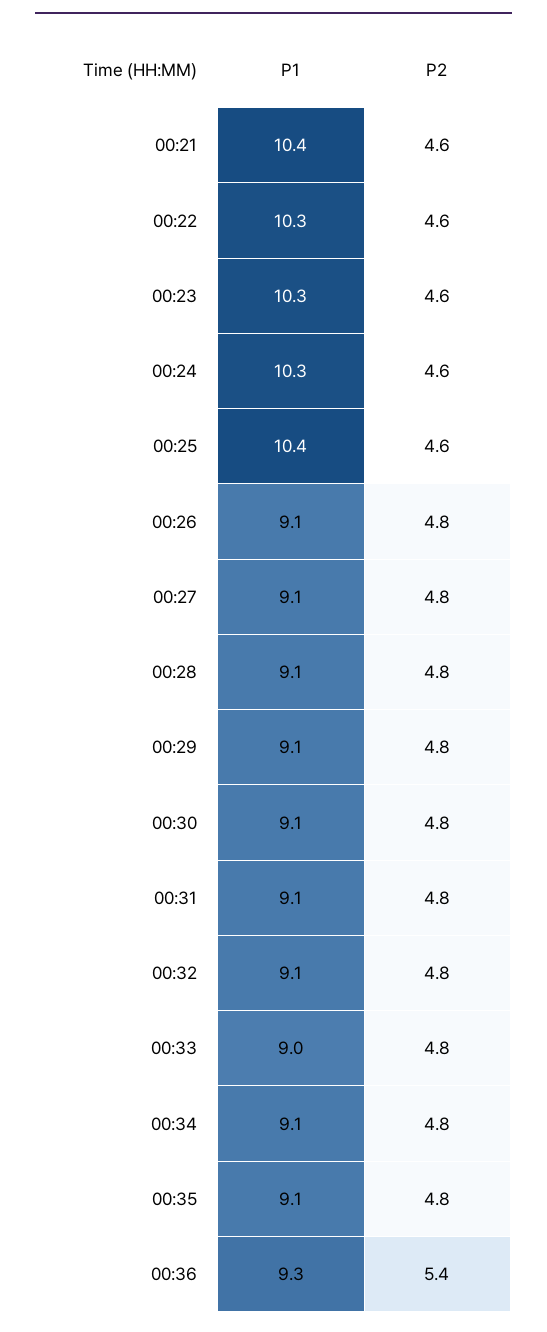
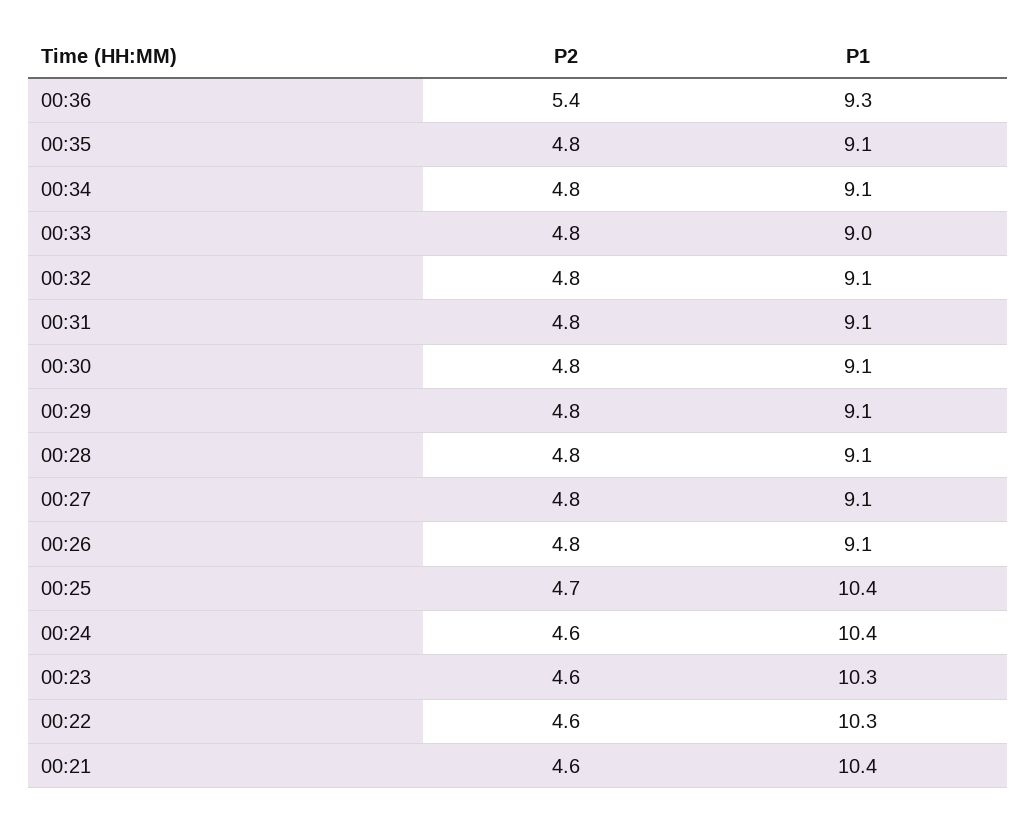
P1, 00:24: 10.3 -> 10.4
P2, 00:25: 4.6 -> 4.7

